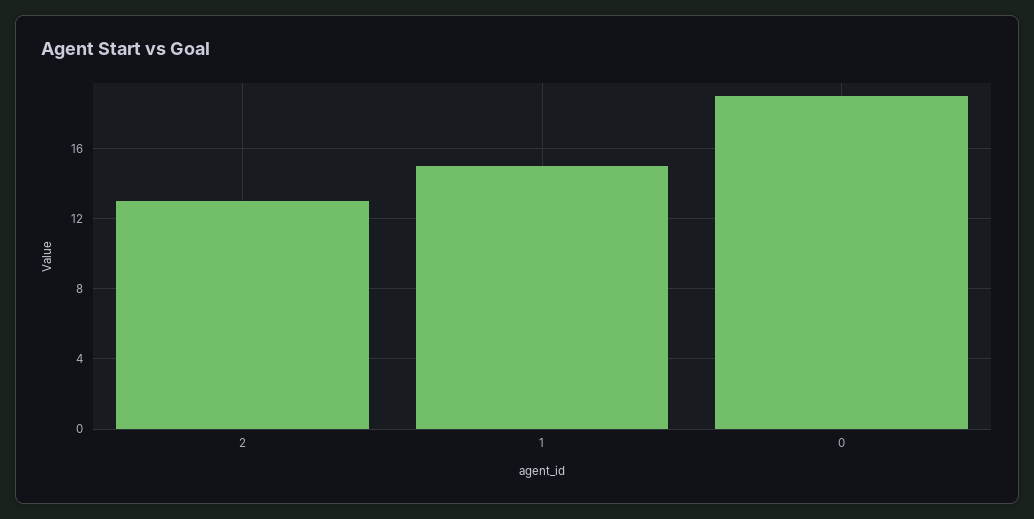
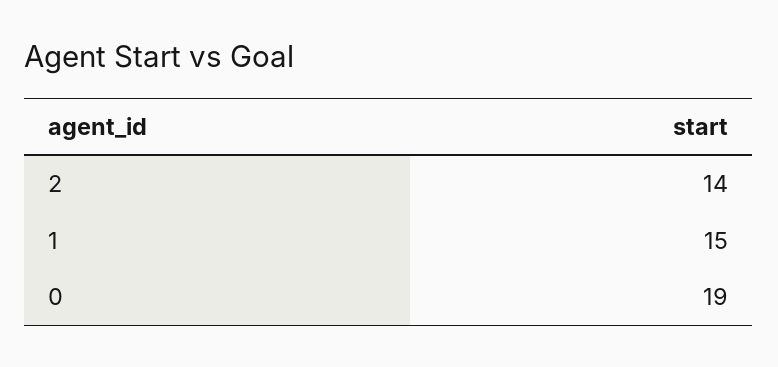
2: 13 -> 14

